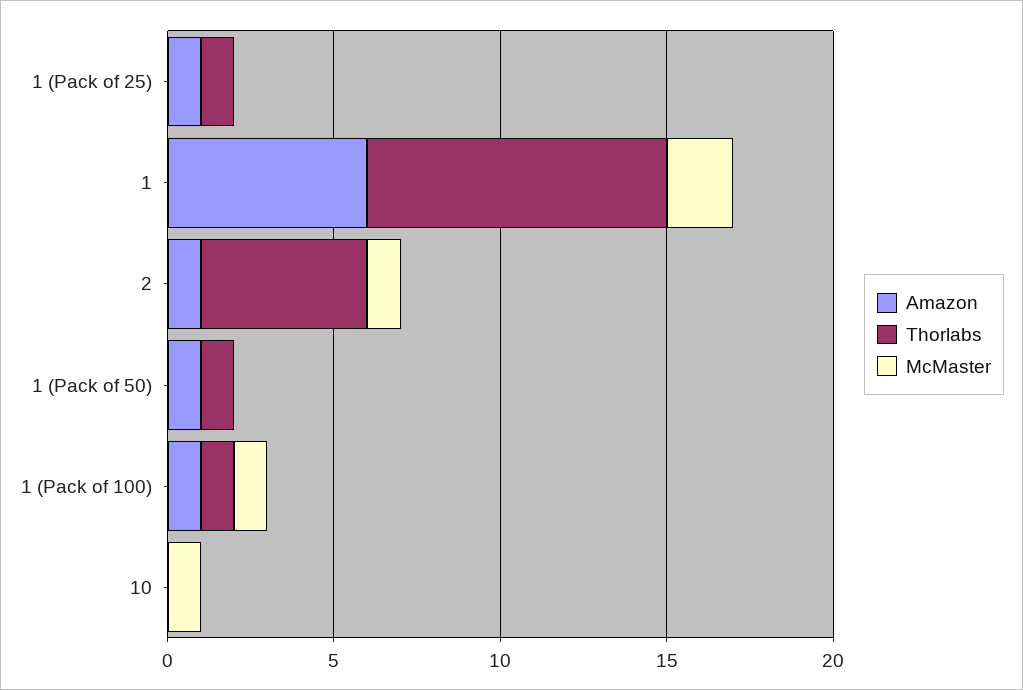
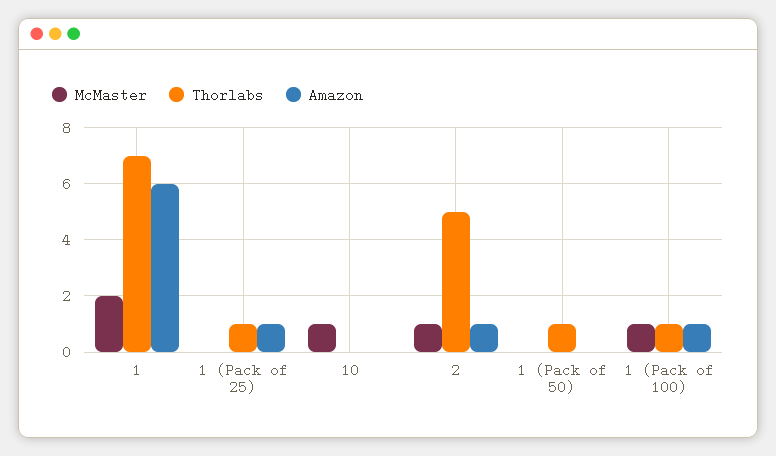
Thorlabs, 1: 9 -> 7
Amazon, 1 (Pack of 50): 1 -> 0

